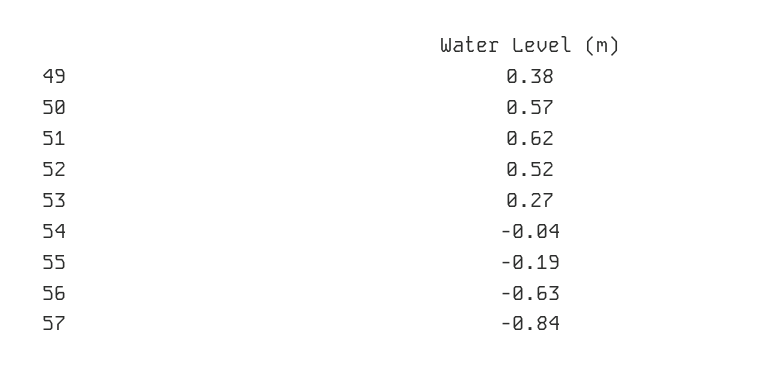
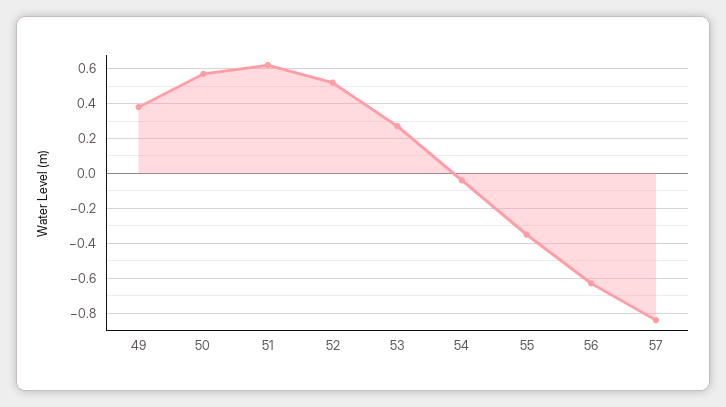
55: -0.19 -> -0.35

